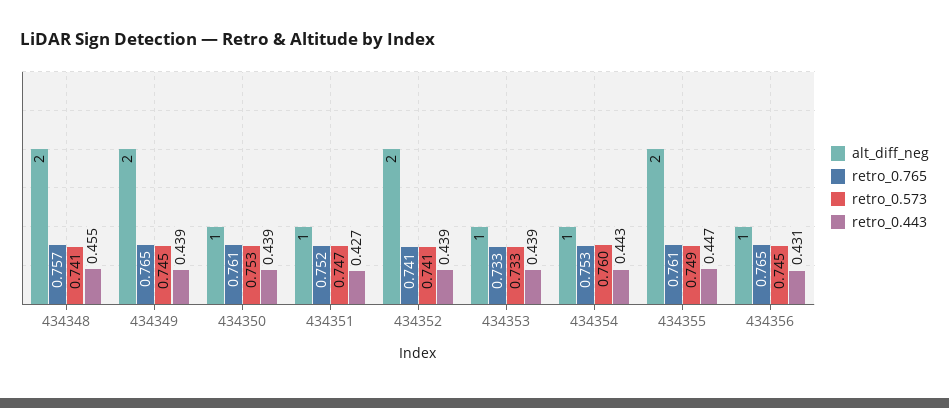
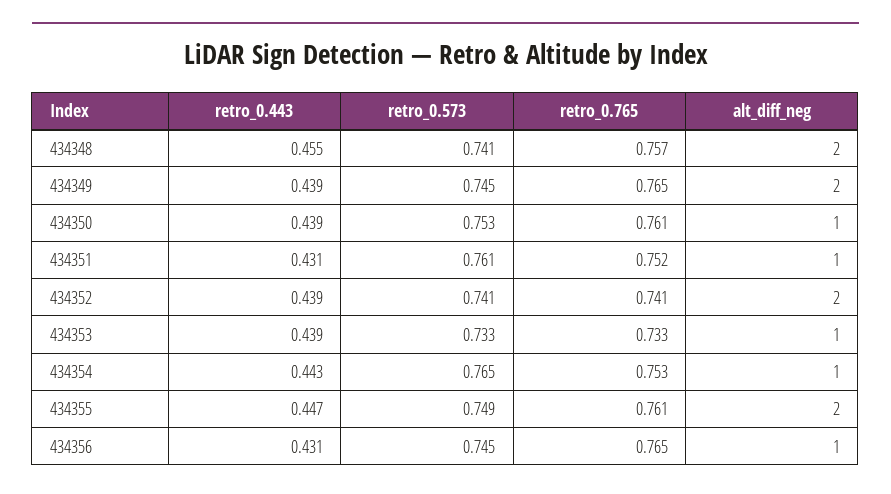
retro_0.573, 434351: 0.747 -> 0.761
retro_0.443, 434351: 0.427 -> 0.431
retro_0.573, 434354: 0.76 -> 0.765

